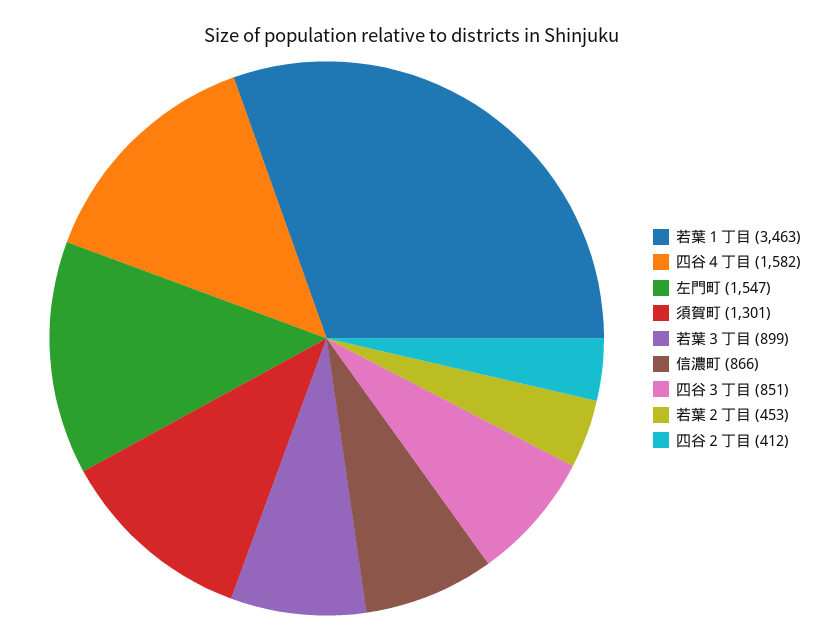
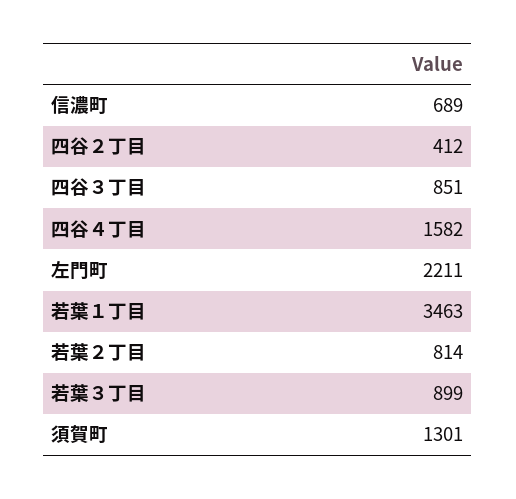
左門町: 1547 -> 2211
信濃町: 866 -> 689
若葉２丁目: 453 -> 814

